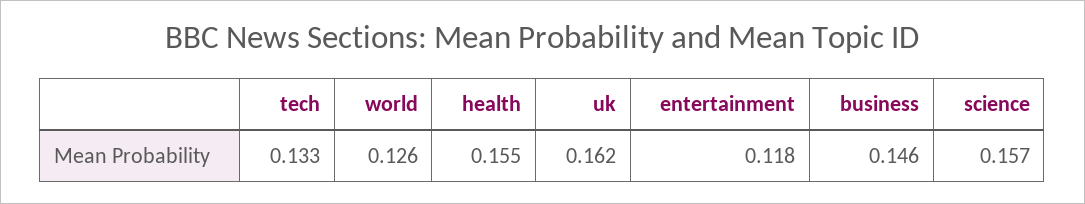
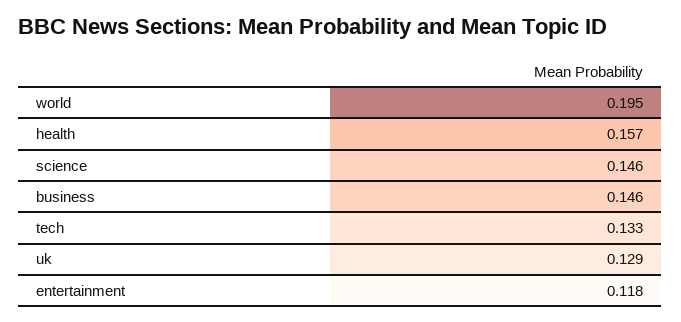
world: 0.126 -> 0.195
health: 0.155 -> 0.157
uk: 0.162 -> 0.129
science: 0.157 -> 0.146

